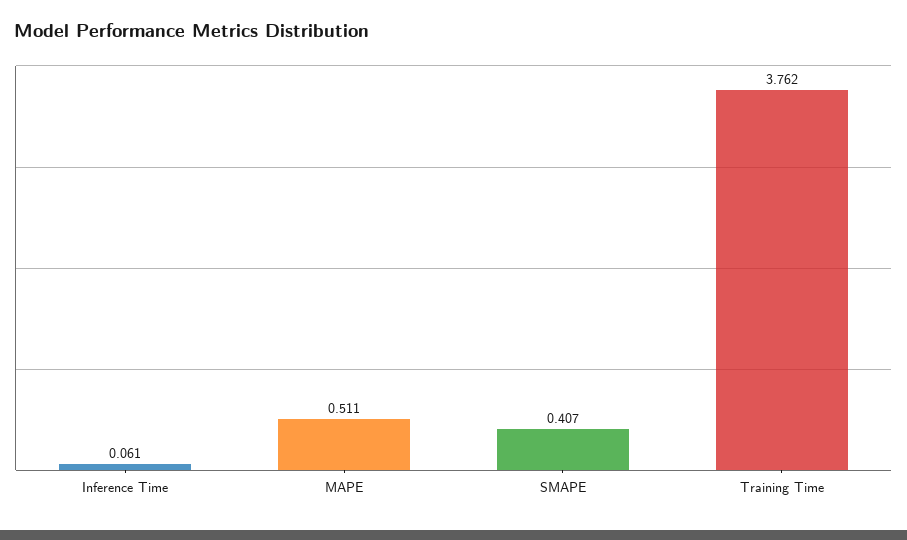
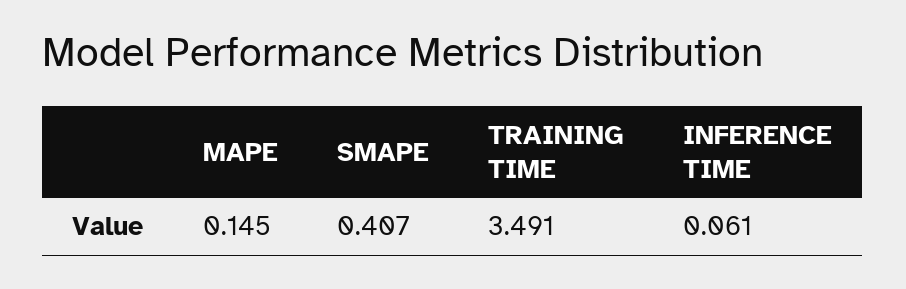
MAPE: 0.511 -> 0.145
Training Time: 3.762 -> 3.491

